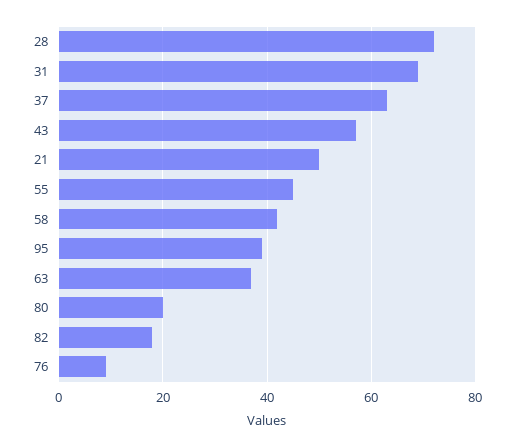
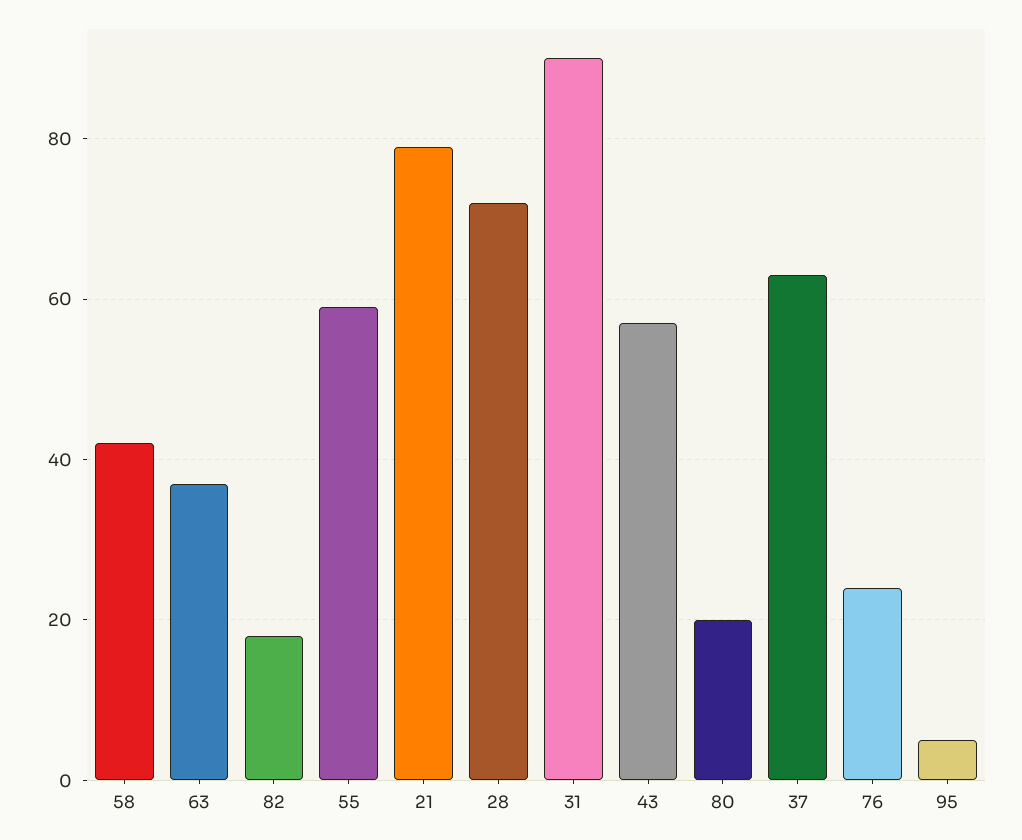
31: 70 -> 90
21: 50 -> 80
55: 45 -> 60
95: 40 -> 5
76: 10 -> 25

